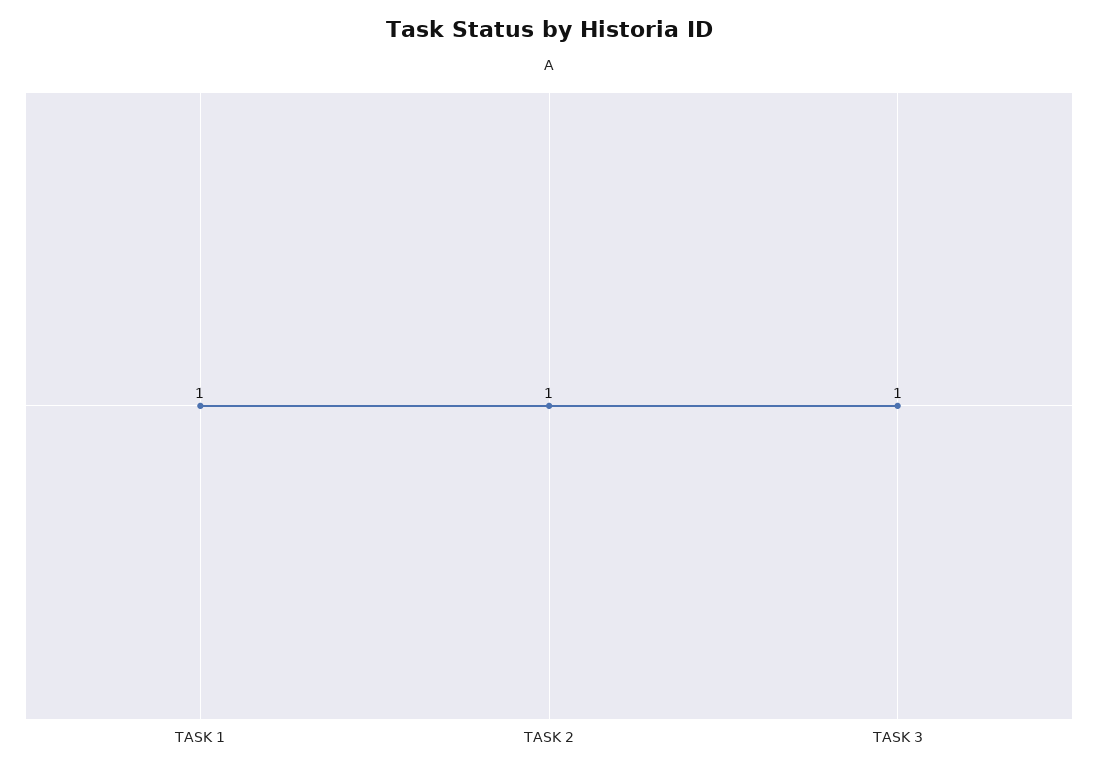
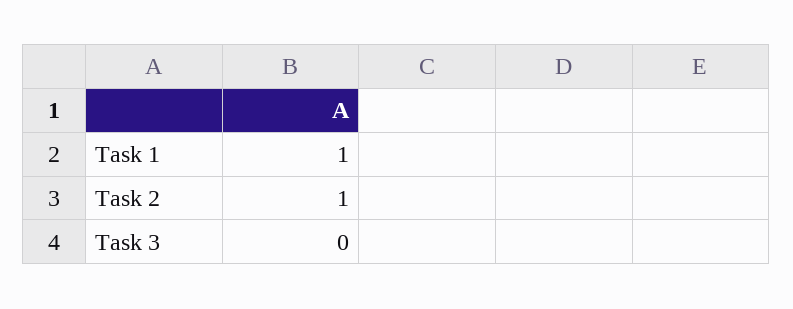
TASK 3: 1 -> 0

